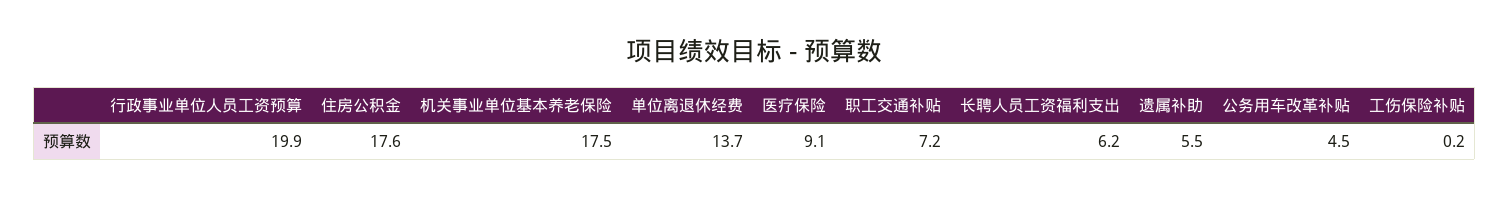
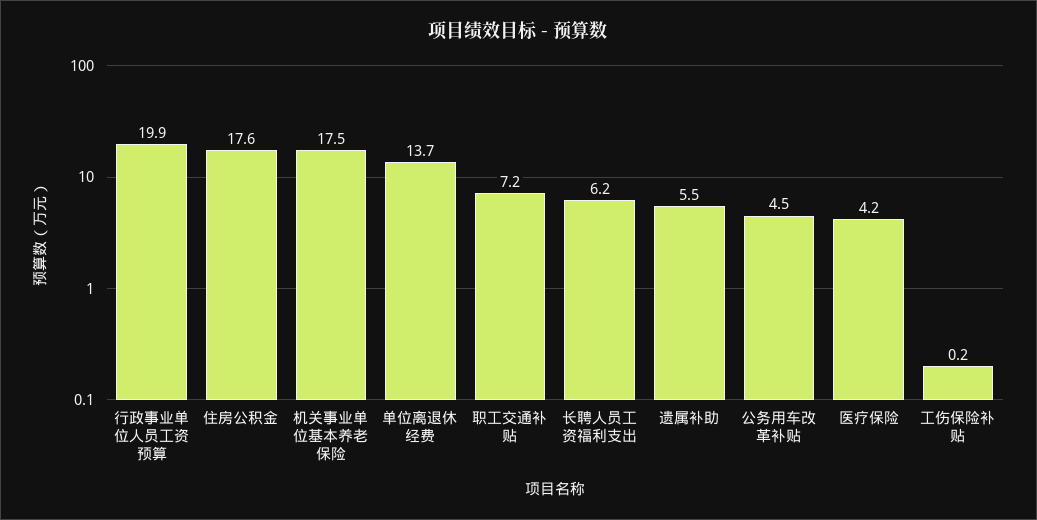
医疗保险: 9.1 -> 4.2

